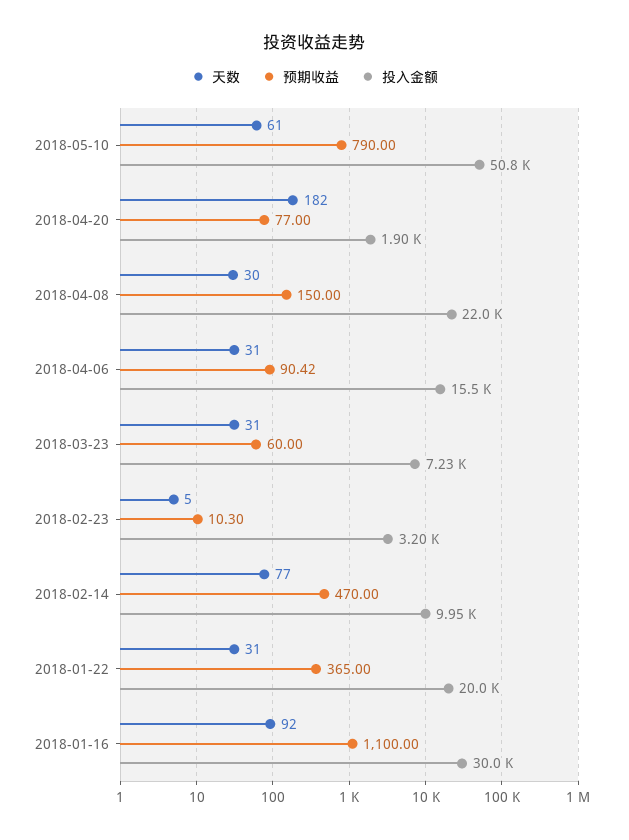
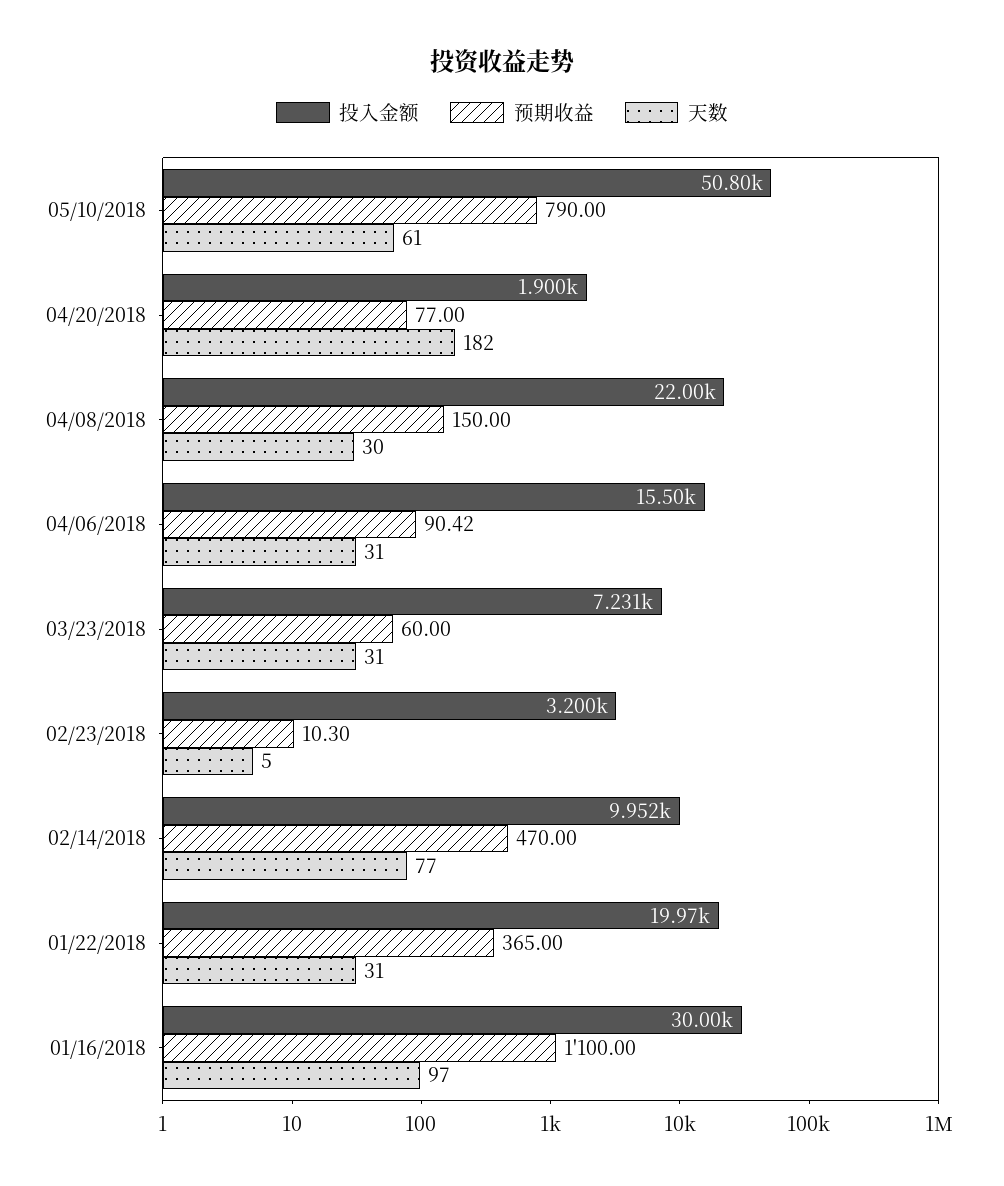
天数, 2018-01-16: 92 -> 97

